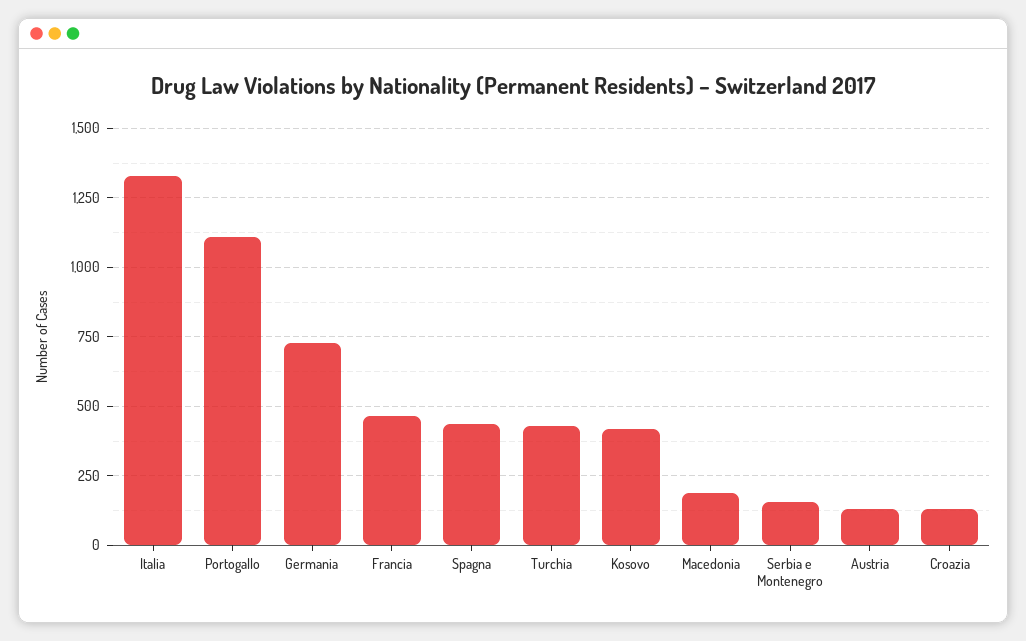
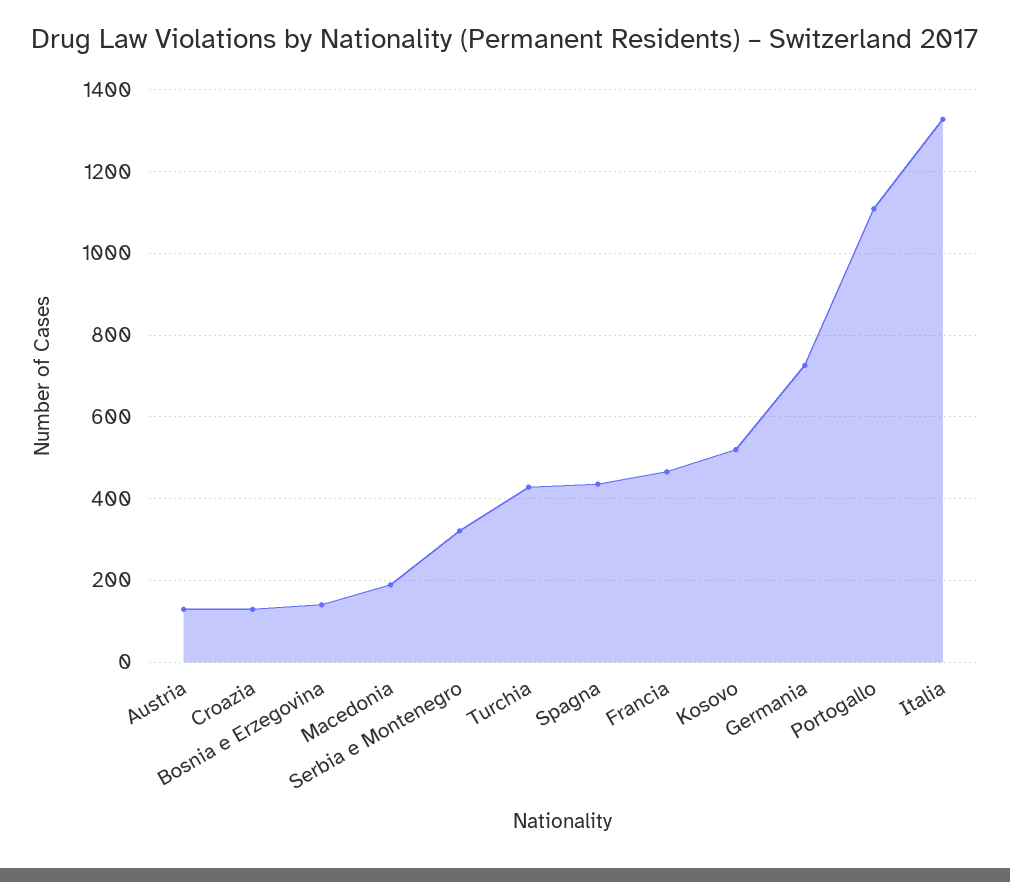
Kosovo: 425 -> 520
Serbia e Montenegro: 150 -> 320
Bosnia e Erzegovina: none -> 140

